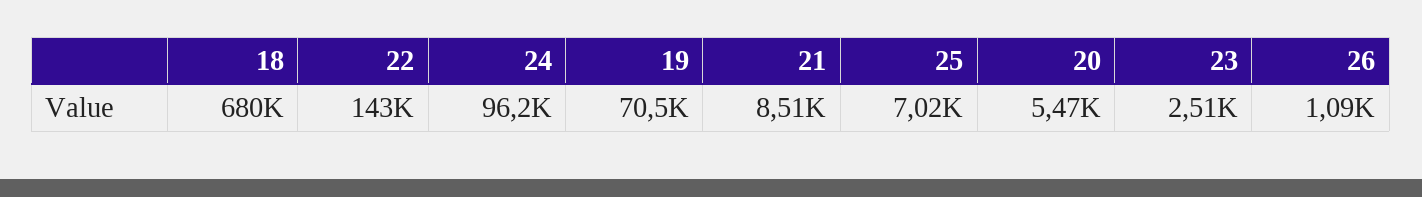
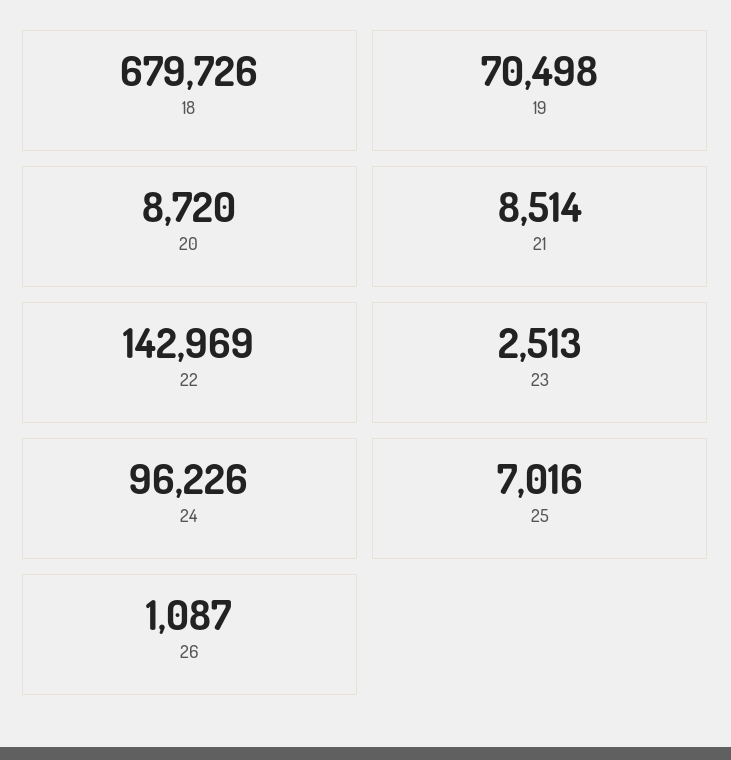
20: 5470 -> 8720

